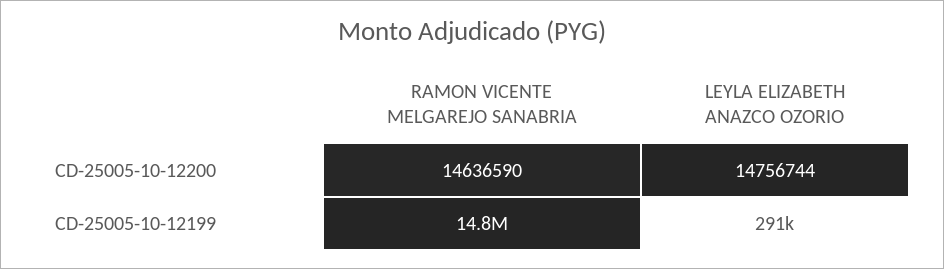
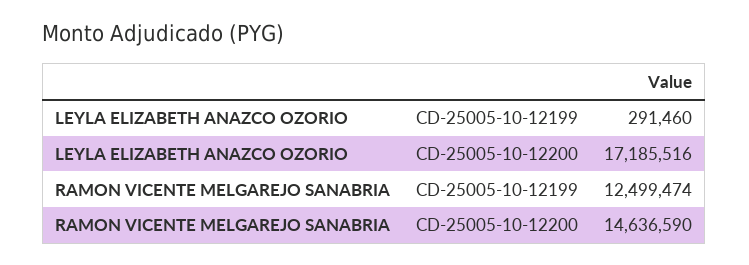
LEYLA ELIZABETH ANAZCO OZORIO, CD-25005-10-12200: 14756744 -> 17185516
RAMON VICENTE MELGAREJO SANABRIA, CD-25005-10-12199: 14800000 -> 12499474

